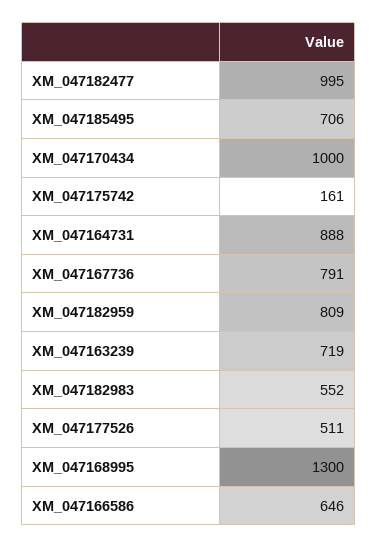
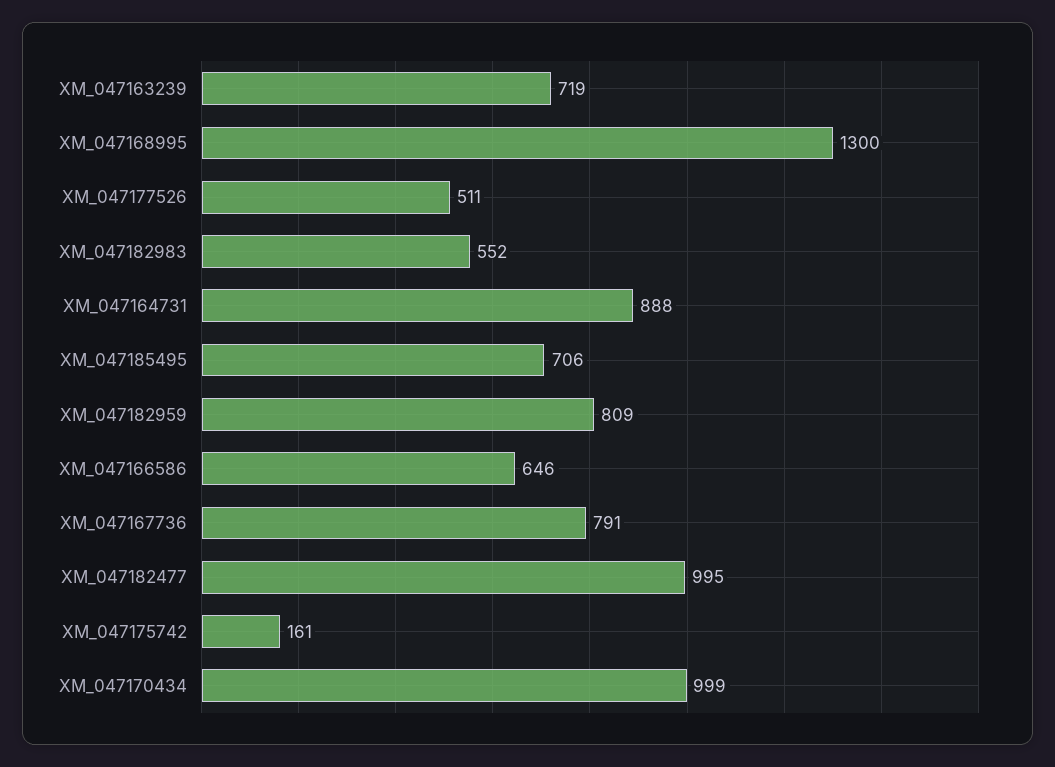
XM_047170434: 1000 -> 999

